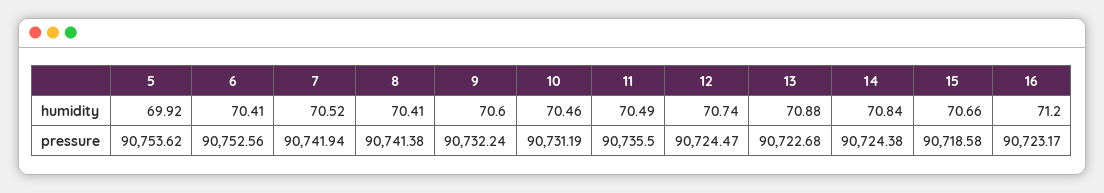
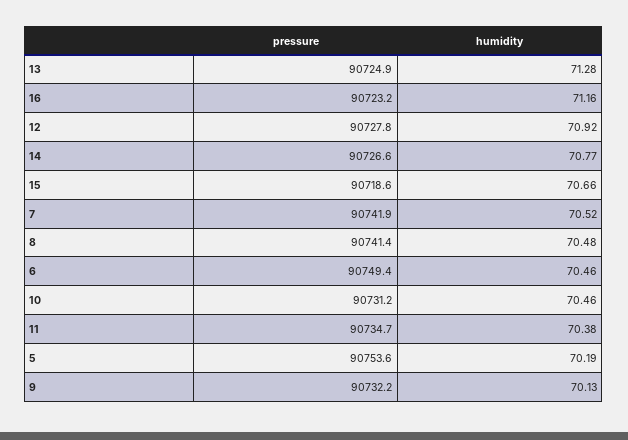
5, humidity: 69.92 -> 70.19
6, humidity: 70.41 -> 70.46
8, humidity: 70.41 -> 70.48
9, humidity: 70.6 -> 70.13
11, humidity: 70.49 -> 70.38
12, humidity: 70.74 -> 70.92
13, humidity: 70.88 -> 71.28
14, humidity: 70.84 -> 70.77
16, humidity: 71.2 -> 71.16
6, pressure: 90752.56 -> 90749.4
11, pressure: 90735.5 -> 90734.7
12, pressure: 90724.47 -> 90727.8
13, pressure: 90722.68 -> 90724.9
14, pressure: 90724.38 -> 90726.6

